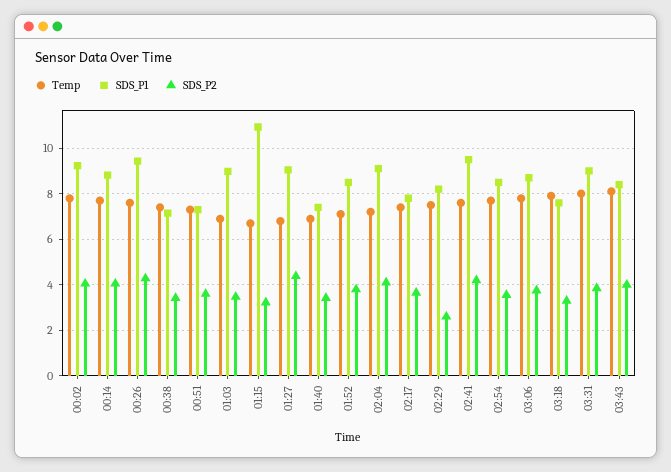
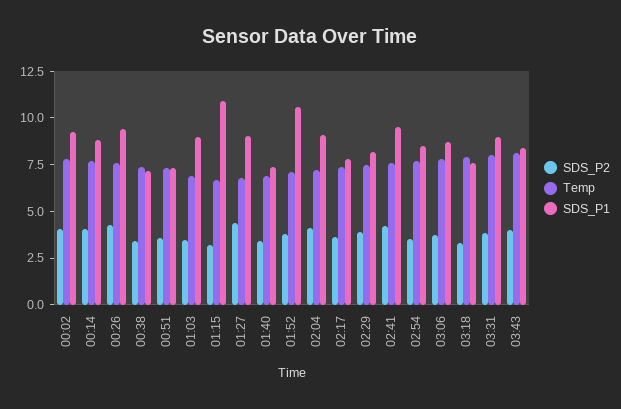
SDS_P1, 01:52: 8.5 -> 10.5
SDS_P2, 02:29: 2.5 -> 4

